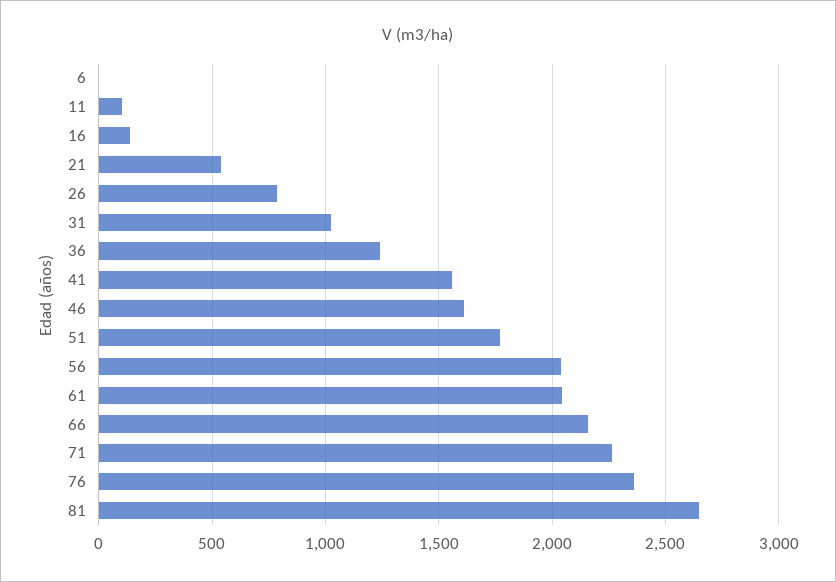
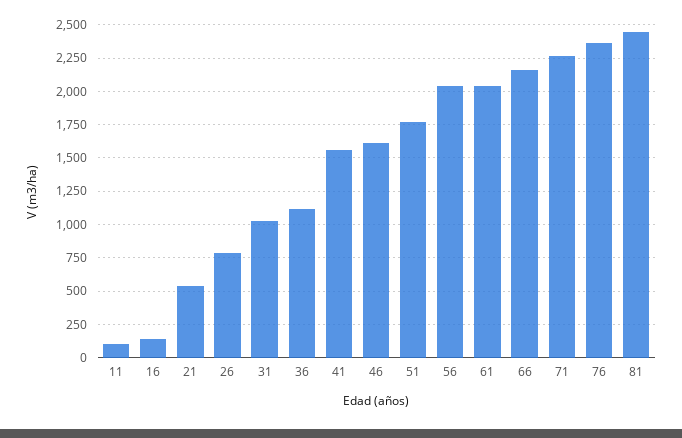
6: 0 -> none
36: 1250 -> 1100
81: 2650 -> 2450

